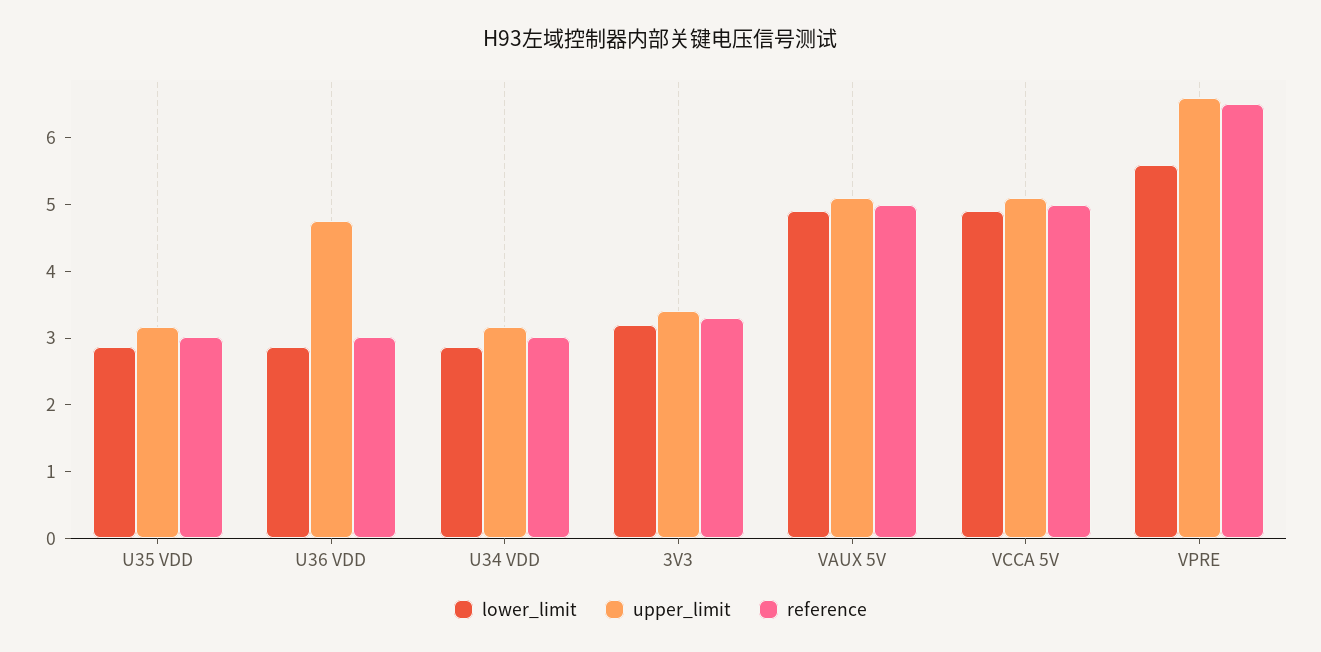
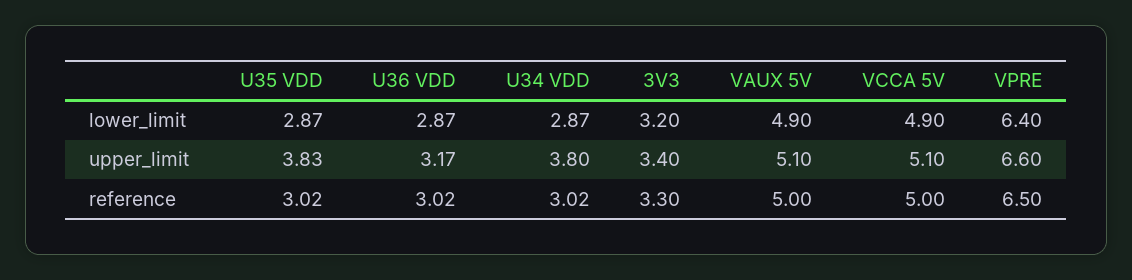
upper_limit, U35 VDD: 3.2 -> 3.83
upper_limit, U36 VDD: 4.8 -> 3.17
upper_limit, U34 VDD: 3.2 -> 3.8
lower_limit, VPRE: 5.6 -> 6.4

